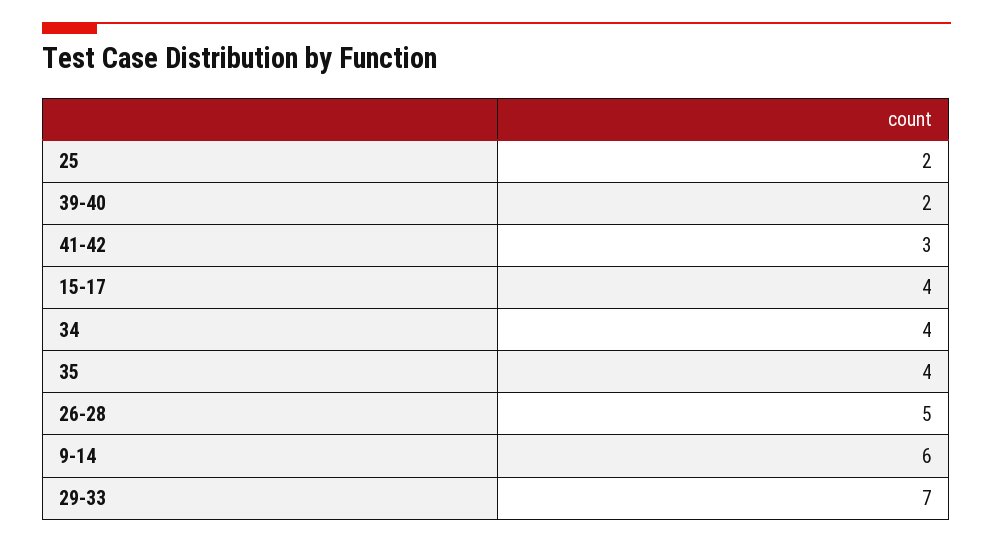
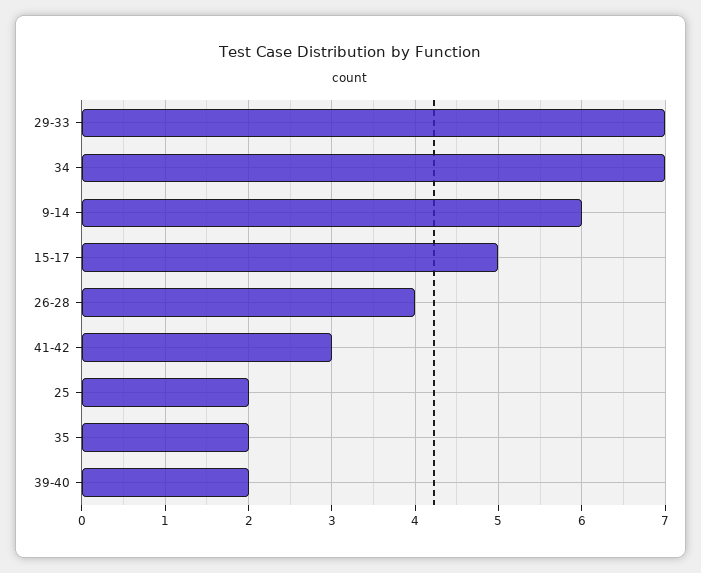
15-17: 4 -> 5
34: 4 -> 7
35: 4 -> 2
26-28: 5 -> 4

